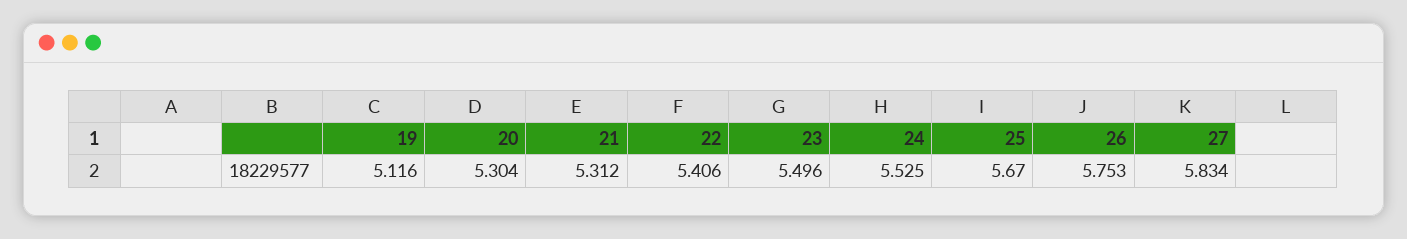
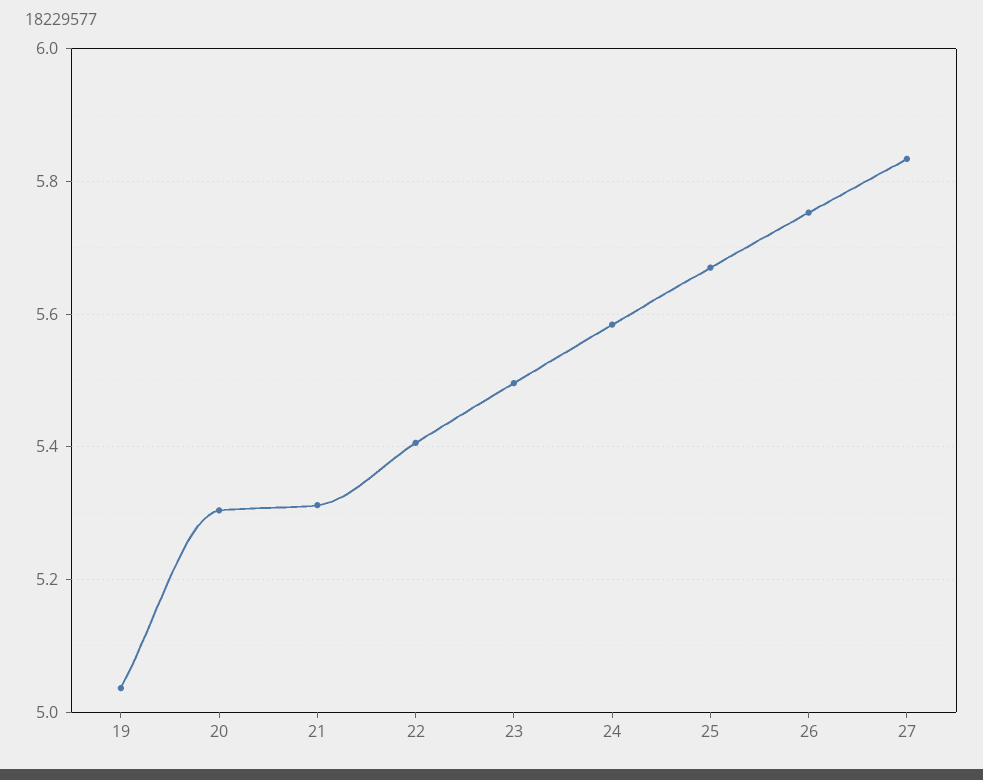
19: 5.116 -> 5.04
24: 5.525 -> 5.58

